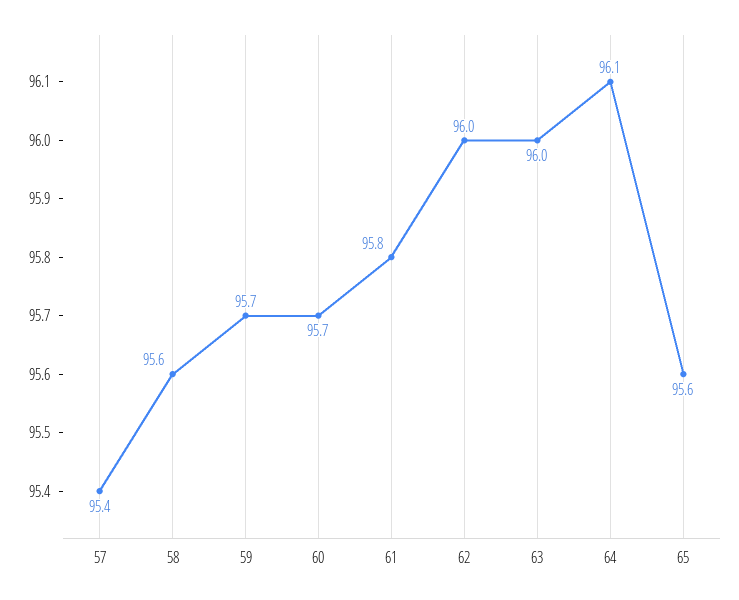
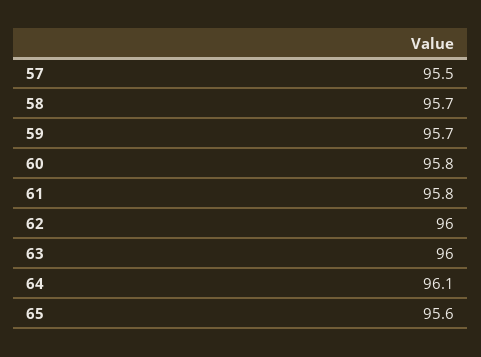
57: 95.4 -> 95.5
58: 95.6 -> 95.7
60: 95.7 -> 95.8

